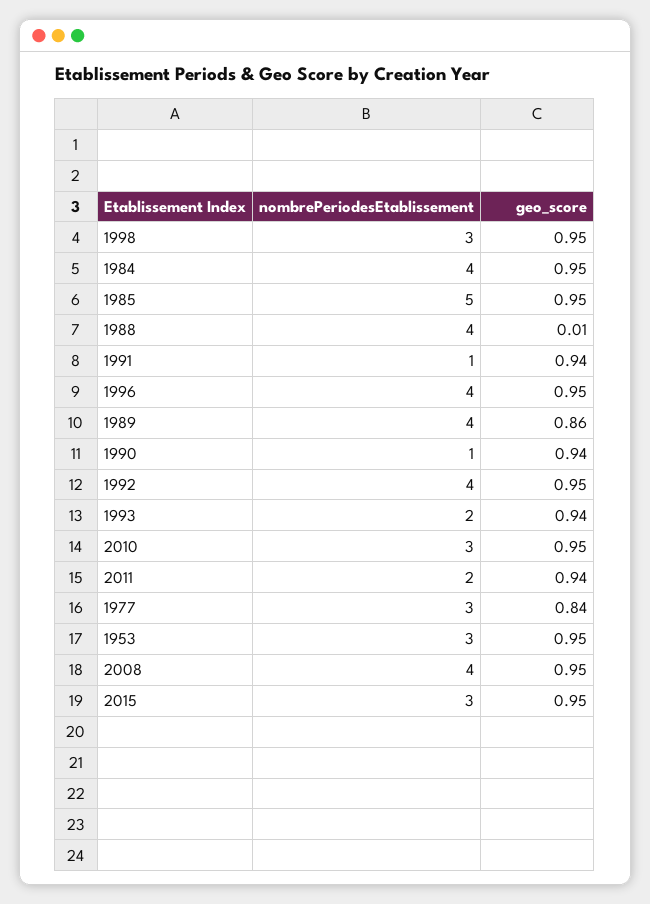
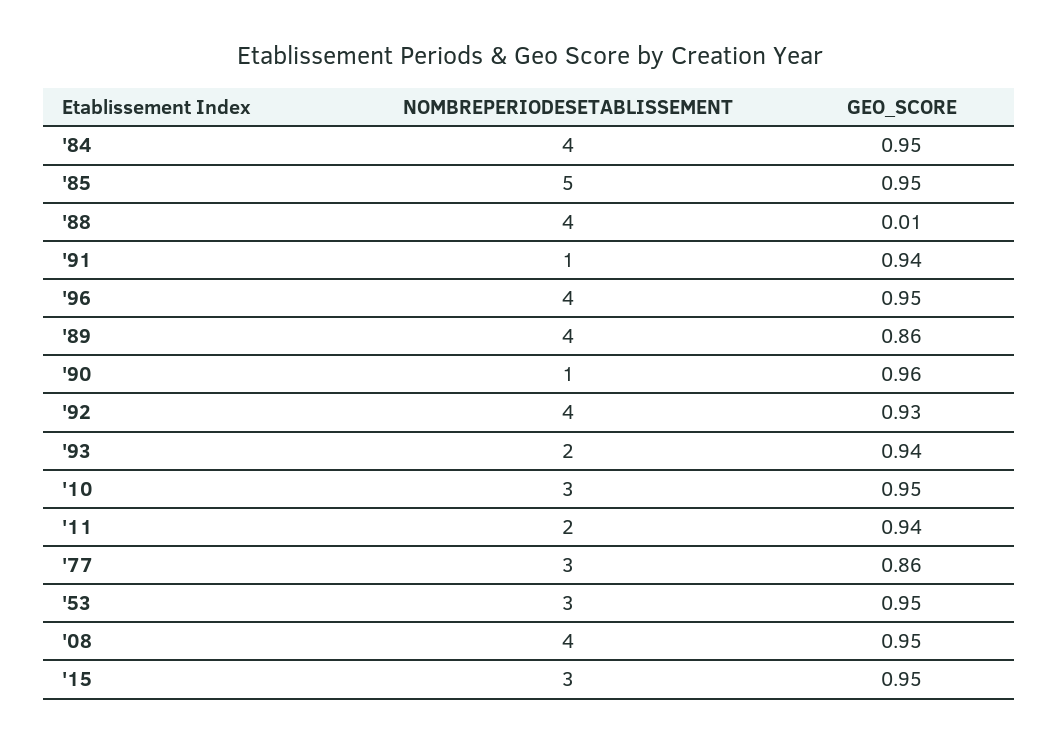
nombrePeriodesEtablissement, 1998: 3 -> none
geo_score, 1998: 0.95 -> none
geo_score, 1990: 0.94 -> 0.96
geo_score, 1992: 0.95 -> 0.93
geo_score, 1977: 0.84 -> 0.86

